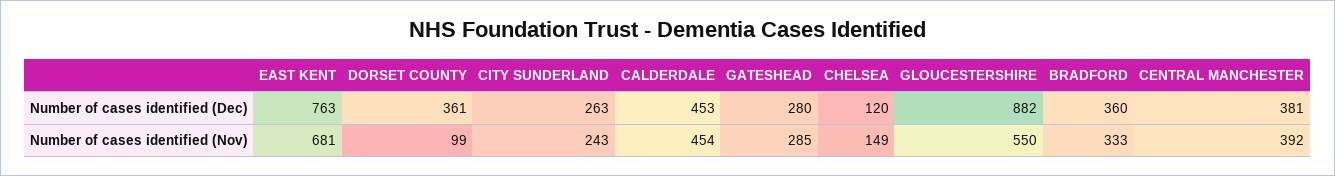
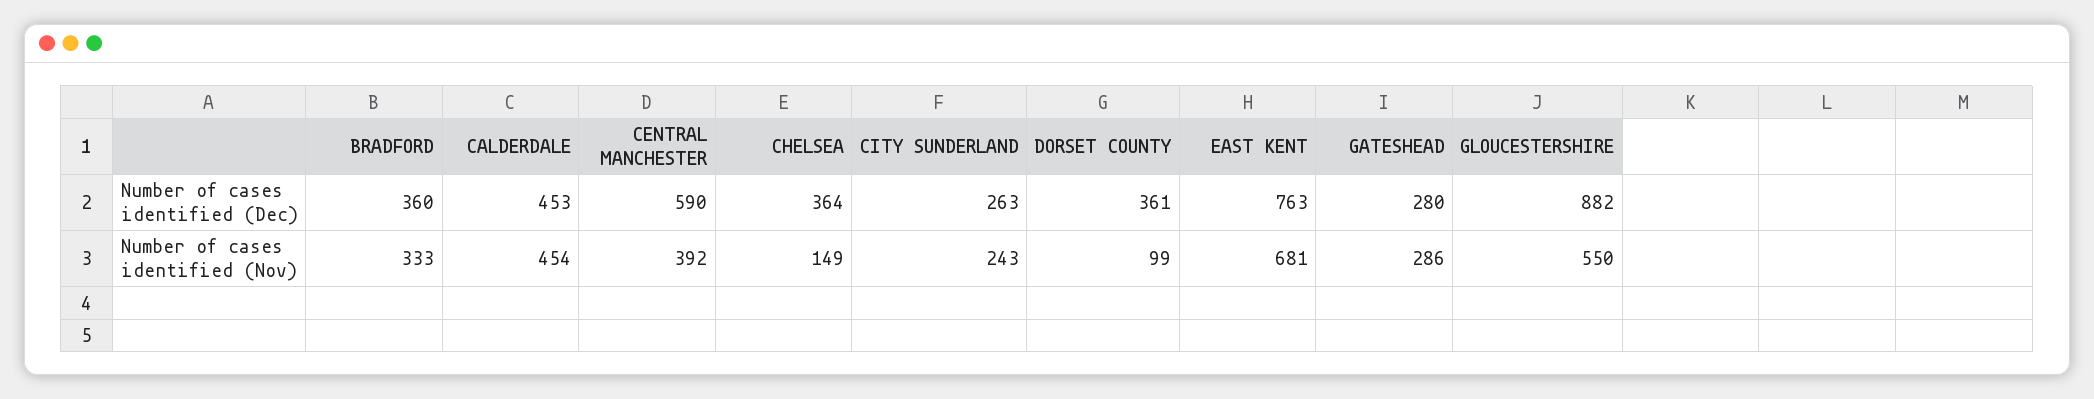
CHELSEA, Number of cases identified (Dec): 120 -> 364
CENTRAL MANCHESTER, Number of cases identified (Dec): 381 -> 590
GATESHEAD, Number of cases identified (Nov): 285 -> 286

